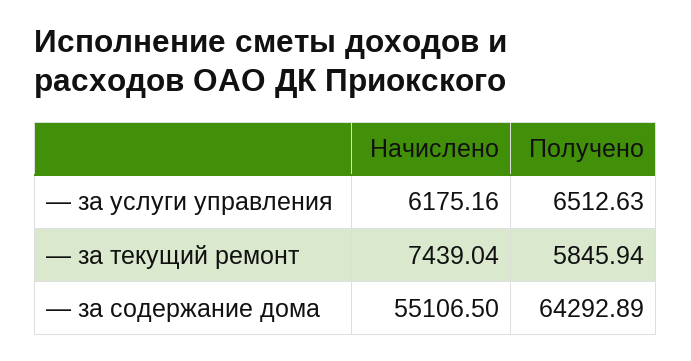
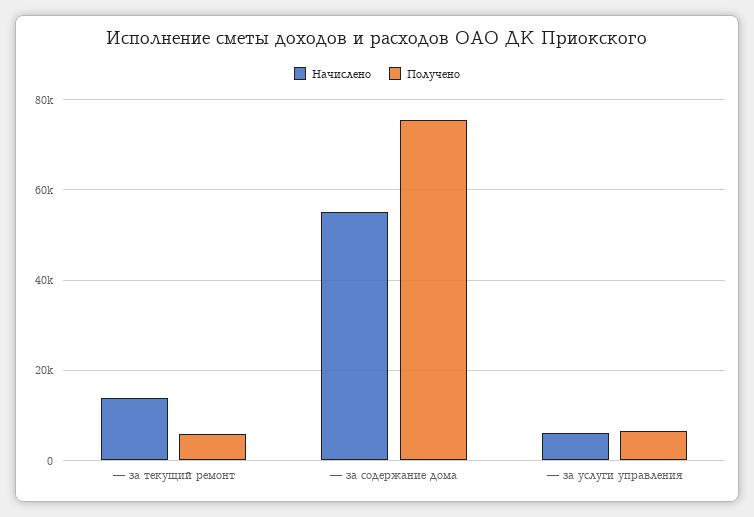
Начислено, — за текущий ремонт: 7439.04 -> 14000
Получено, — за содержание дома: 64292.89 -> 76000

